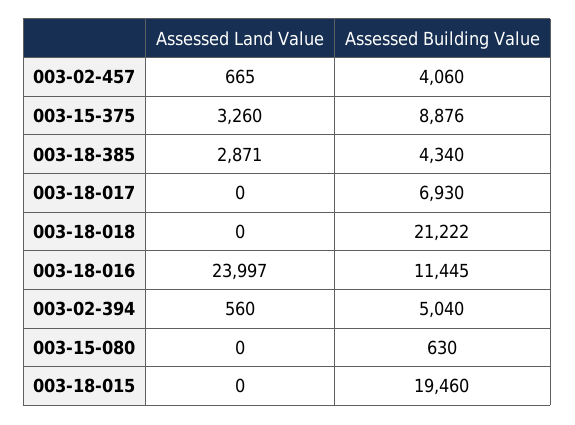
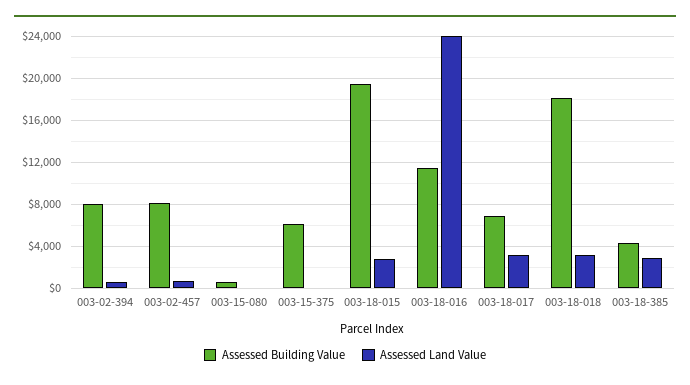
Assessed Building Value, 003-02-457: 4060 -> 8000
Assessed Land Value, 003-15-375: 3260 -> 0
Assessed Building Value, 003-15-375: 8876 -> 6000
Assessed Land Value, 003-18-017: 0 -> 3000
Assessed Land Value, 003-18-018: 0 -> 3000
Assessed Building Value, 003-18-018: 21222 -> 18000
Assessed Building Value, 003-02-394: 5040 -> 8000
Assessed Land Value, 003-18-015: 0 -> 3000

